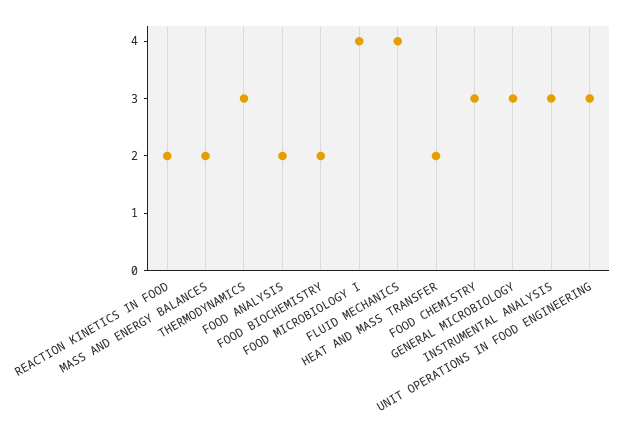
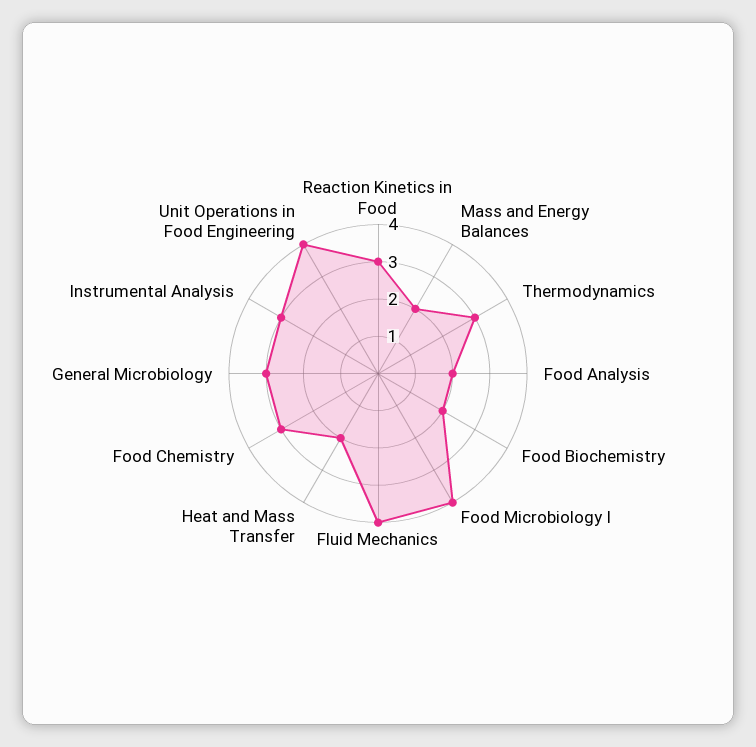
REACTION KINETICS IN FOOD: 2 -> 3
UNIT OPERATIONS IN FOOD ENGINEERING: 3 -> 4

